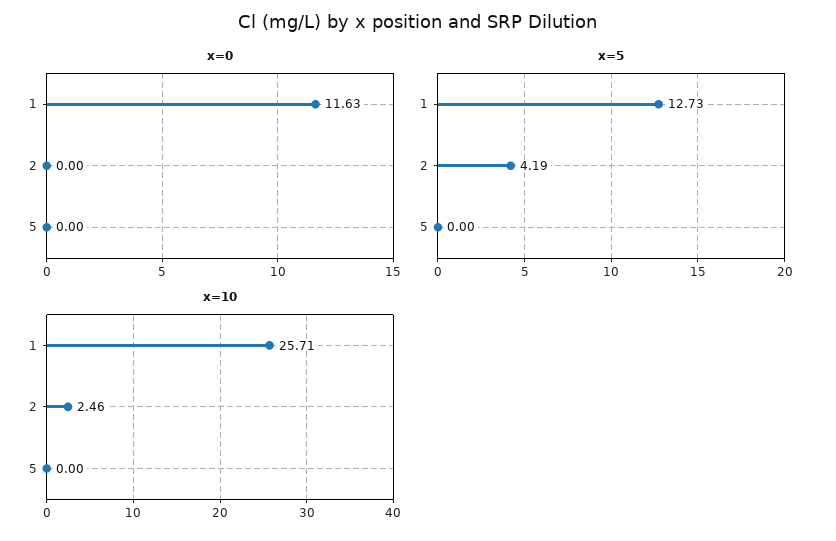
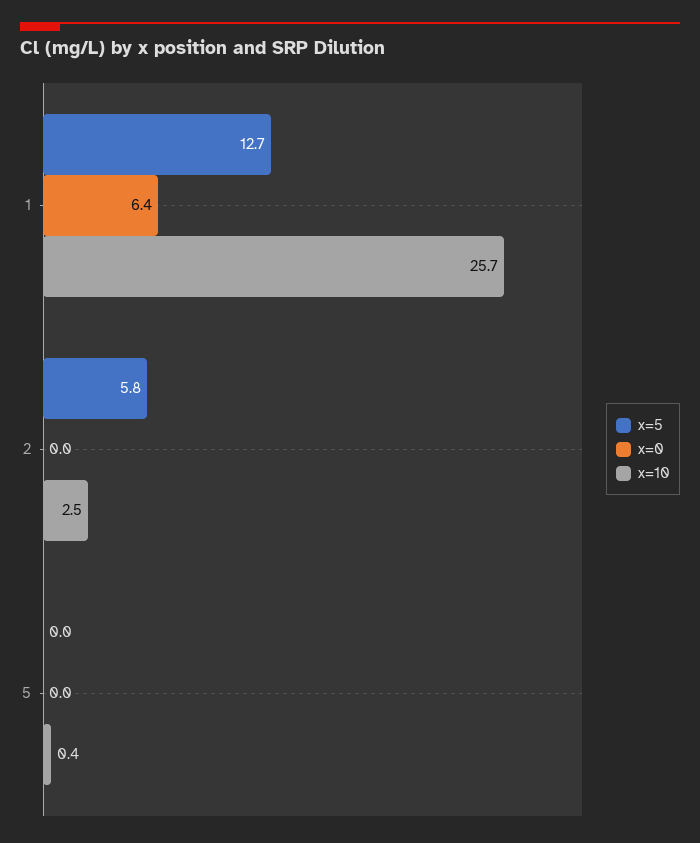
x=0, 1: 11.63 -> 6.4
x=5, 2: 4.19 -> 5.8
x=10, 5: 0 -> 0.4

